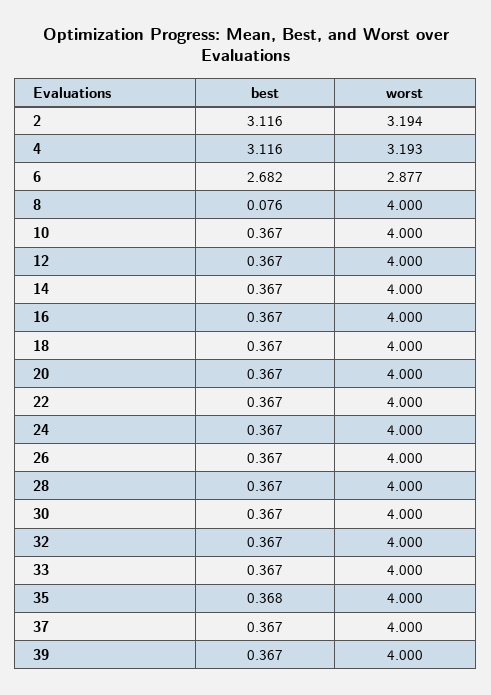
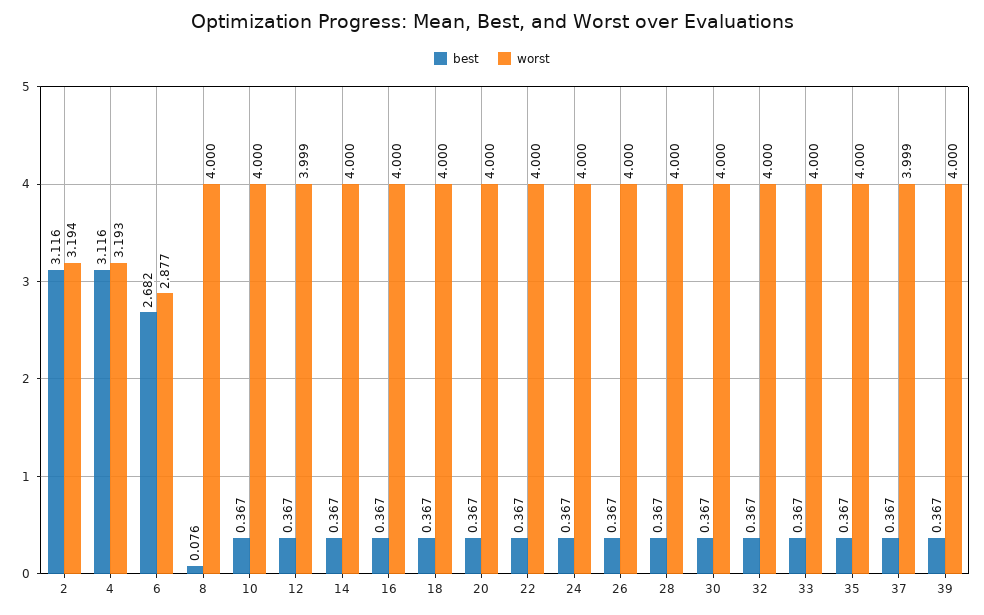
worst, 12: 4 -> 3.999
best, 35: 0.368 -> 0.367
worst, 37: 4 -> 3.999

